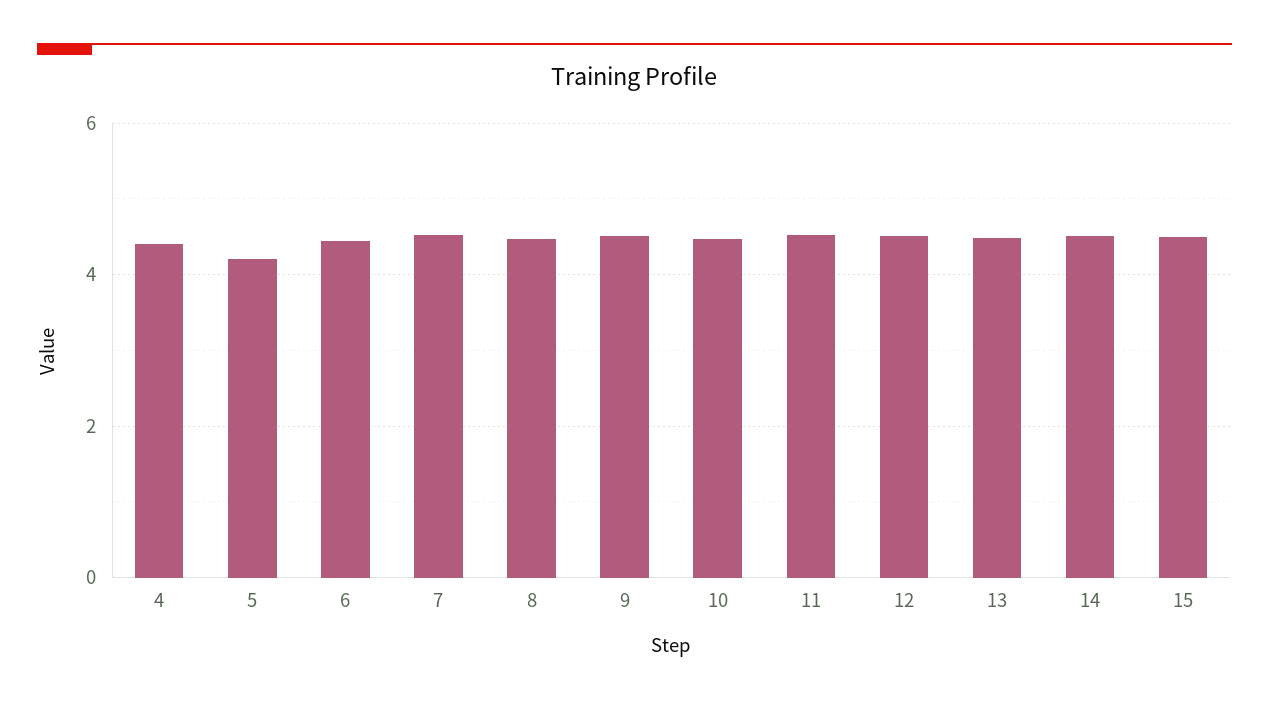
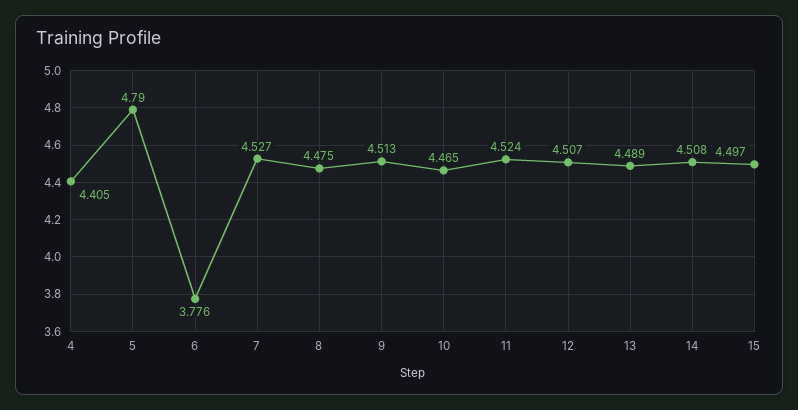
5: 4.2 -> 4.79
6: 4.4 -> 3.776

